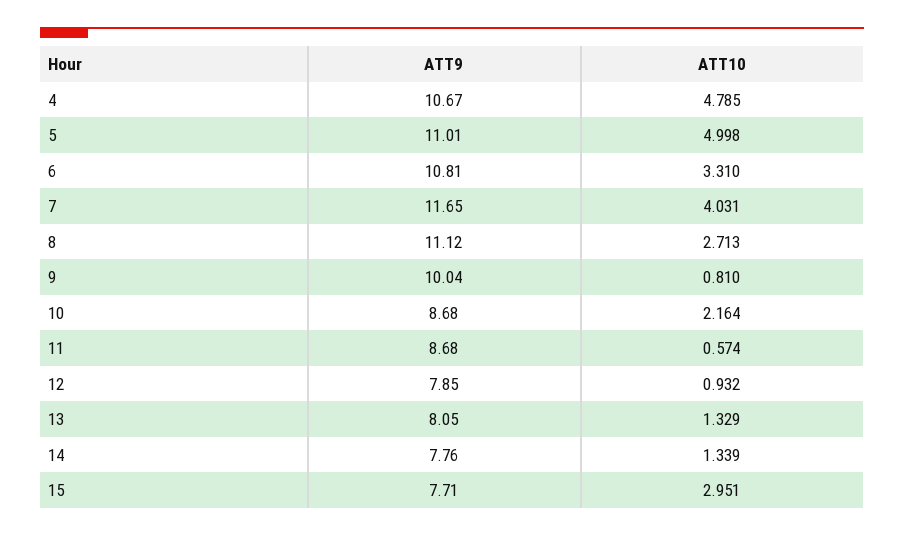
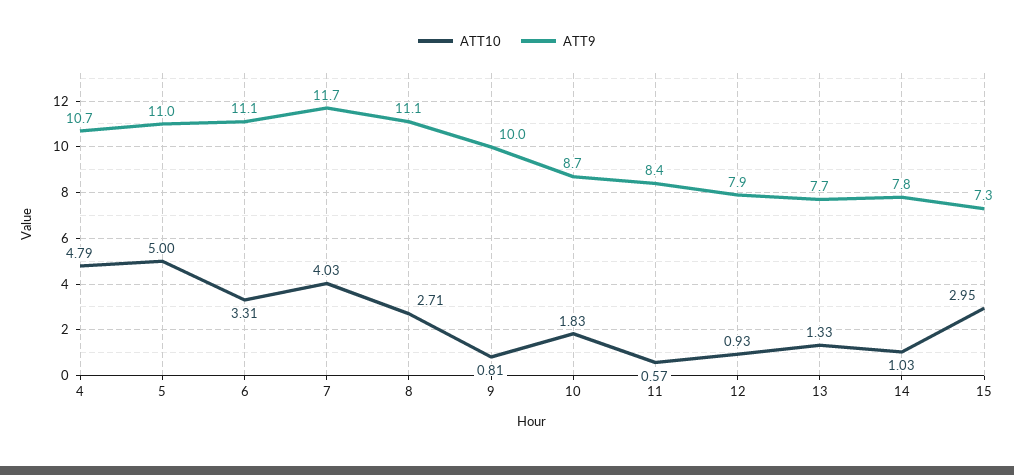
ATT9, 6: 10.81 -> 11.1
ATT10, 10: 2.164 -> 1.83
ATT9, 11: 8.68 -> 8.4
ATT9, 13: 8.05 -> 7.7
ATT10, 14: 1.339 -> 1.03
ATT9, 15: 7.71 -> 7.3

